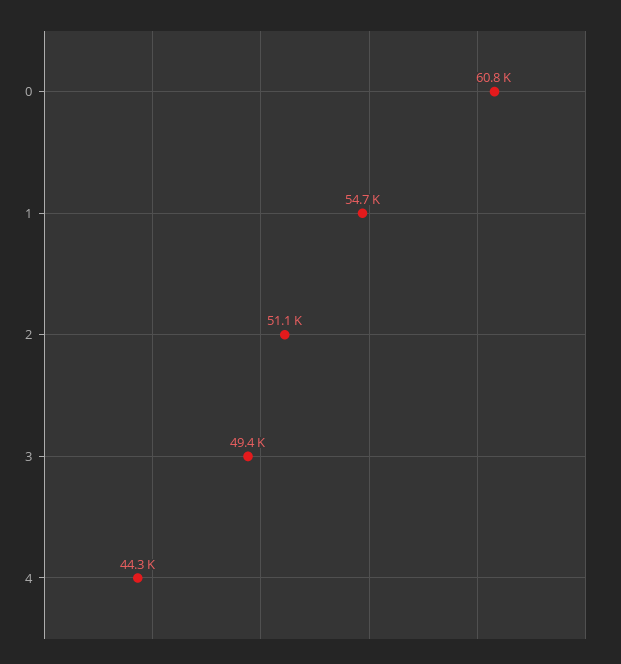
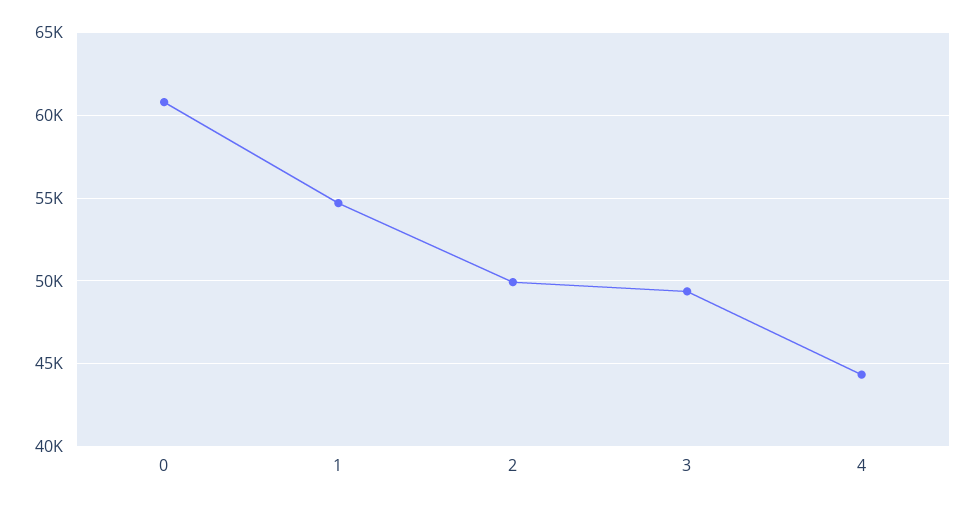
2: 51100 -> 50000

